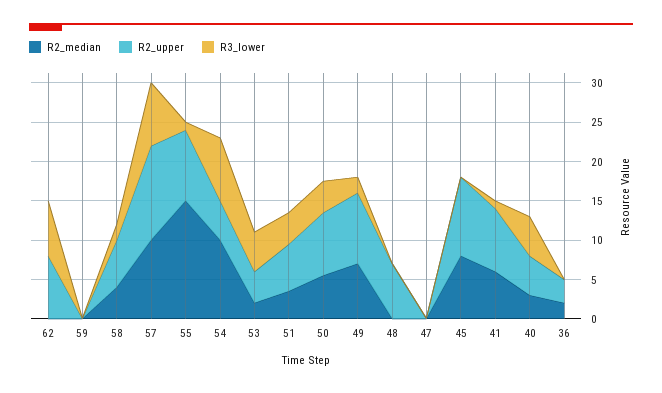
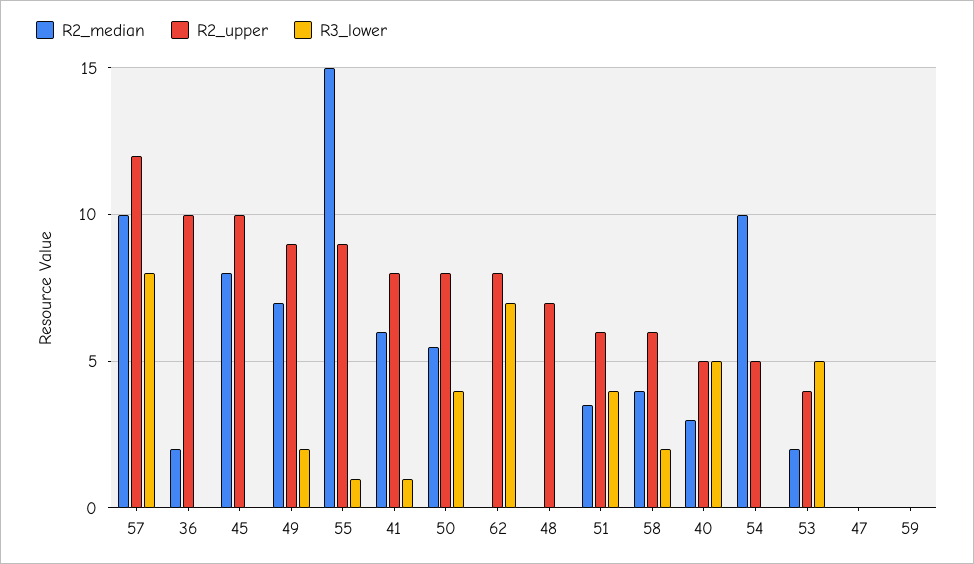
R3_lower, 54: 7.5 -> 0
R2_upper, 36: 2.5 -> 10

